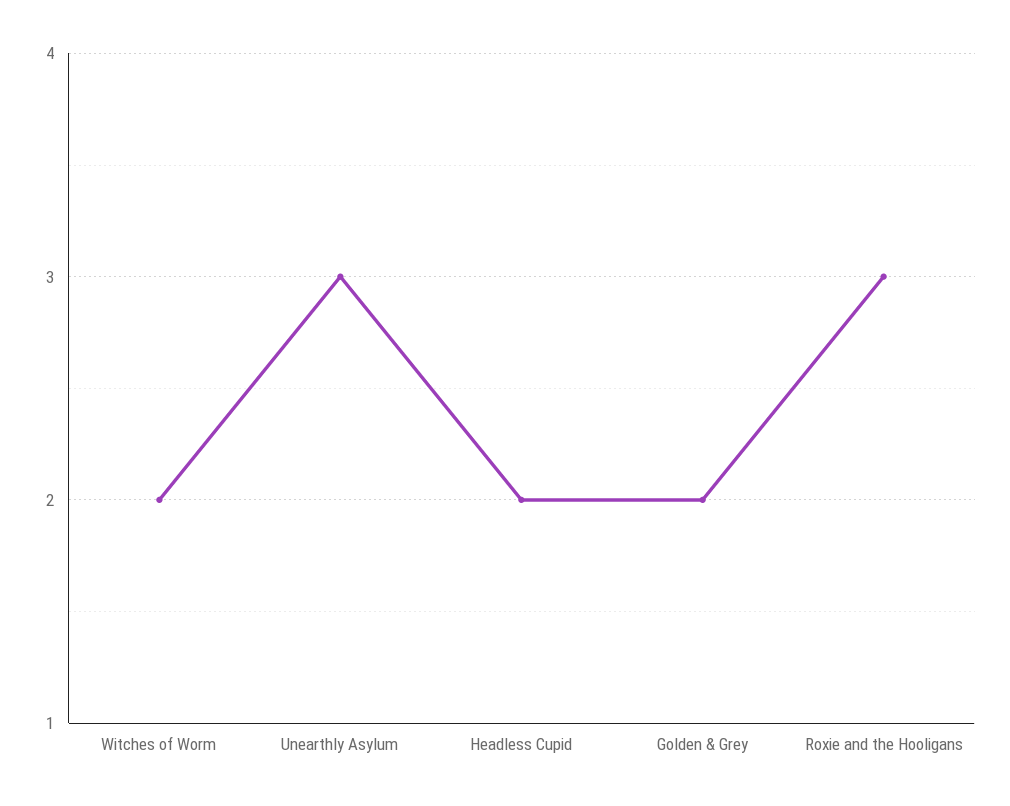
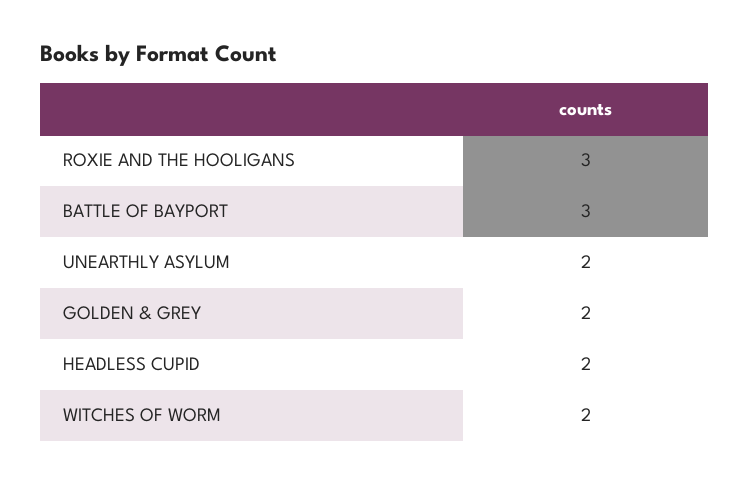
Unearthly Asylum: 3 -> 2
BATTLE OF BAYPORT: none -> 3

